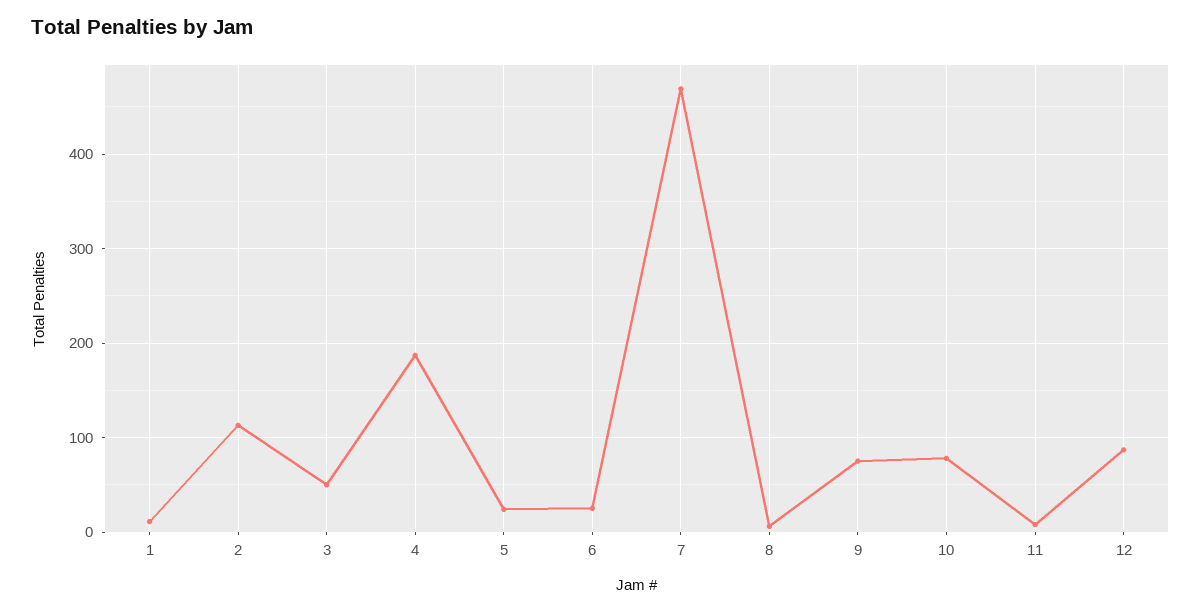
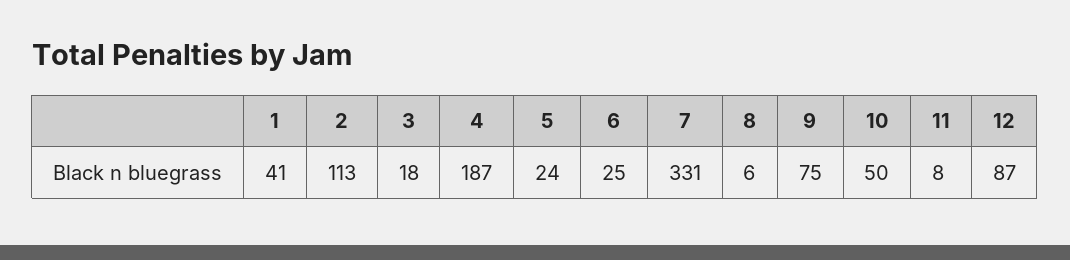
1: 10 -> 41
3: 50 -> 18
7: 470 -> 331
10: 80 -> 50

